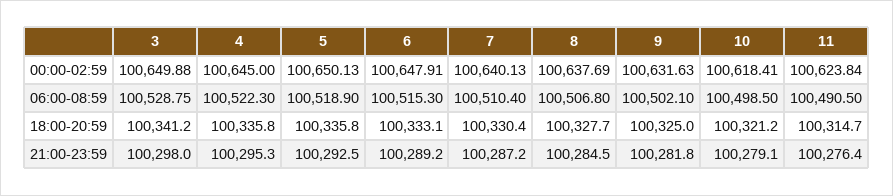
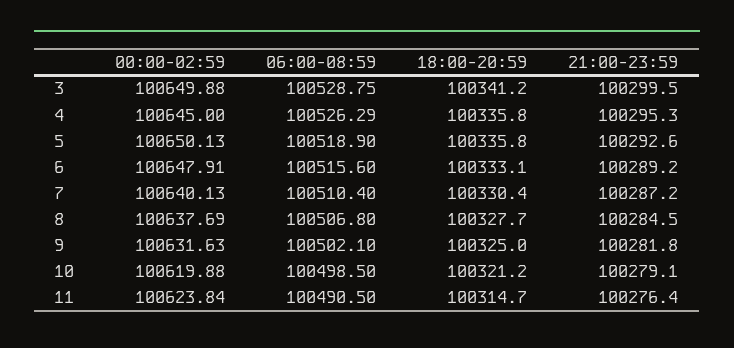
10, 00:00-02:59: 100618.41 -> 100619.88
4, 06:00-08:59: 100522.3 -> 100526.29
6, 06:00-08:59: 100515.3 -> 100515.6
3, 21:00-23:59: 100298 -> 100299.5
5, 21:00-23:59: 100292.5 -> 100292.6

